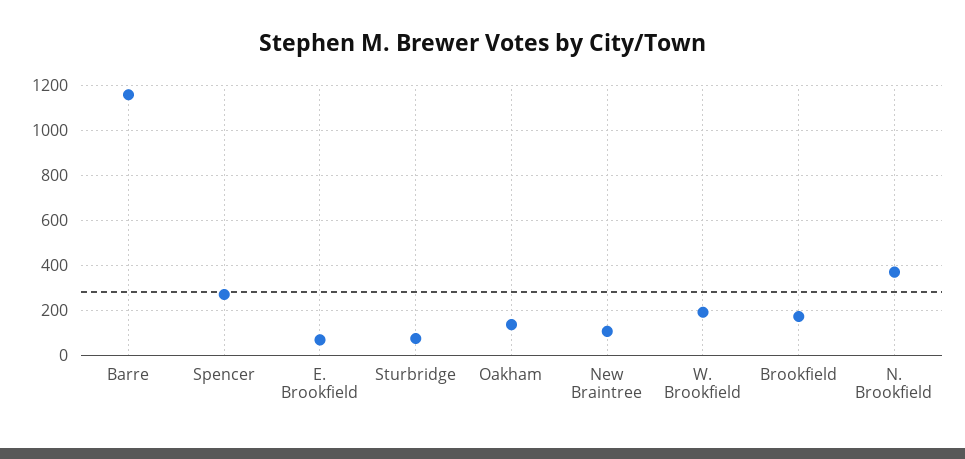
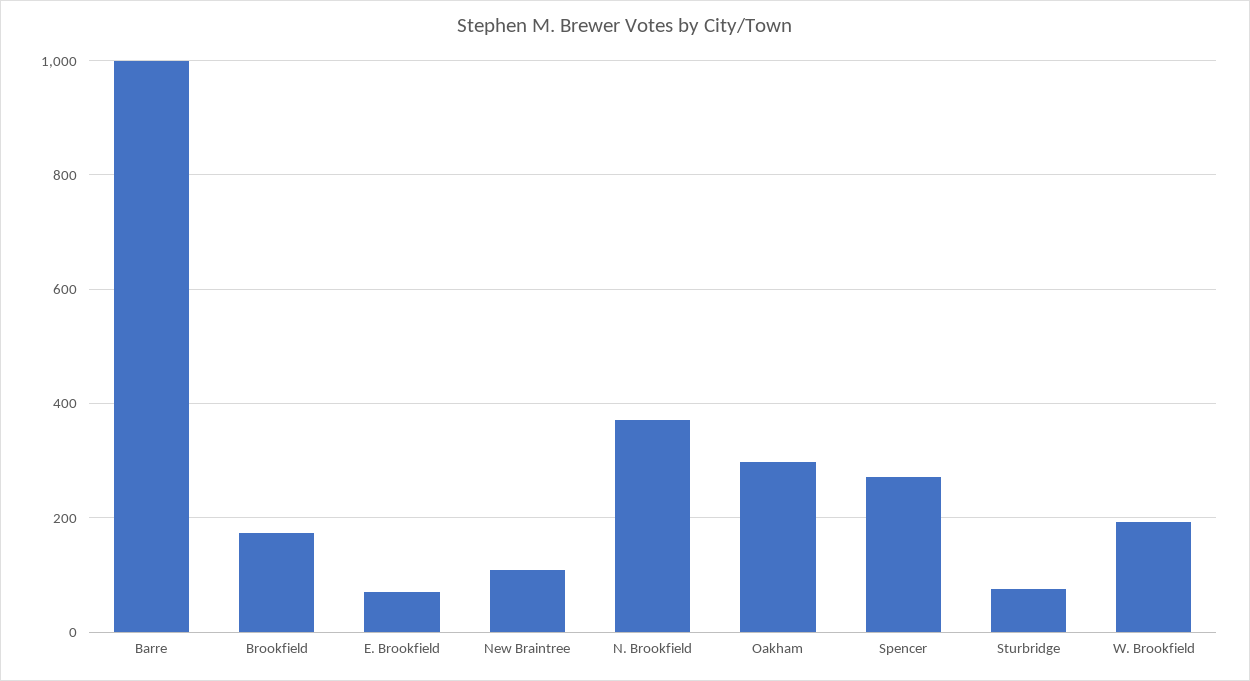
Barre: 1150 -> 1000
Oakham: 150 -> 300

